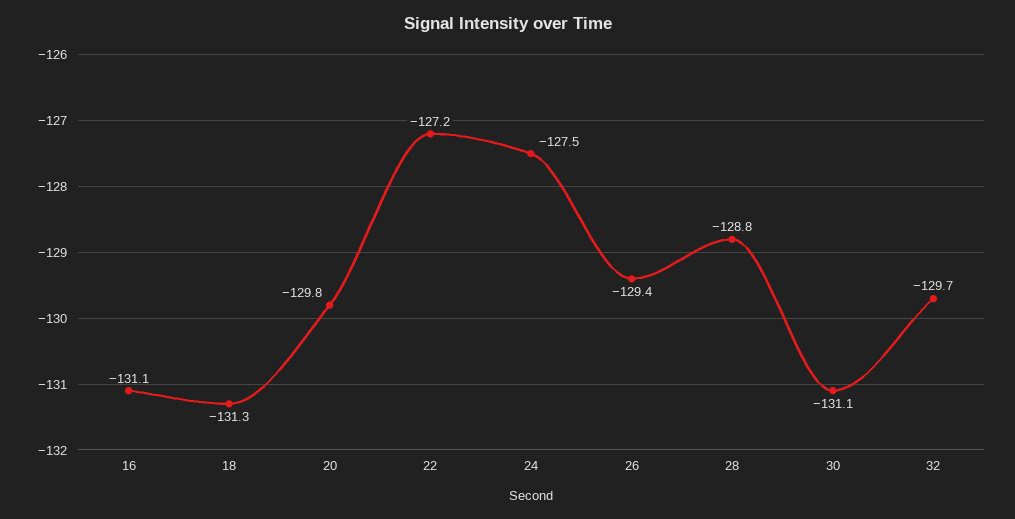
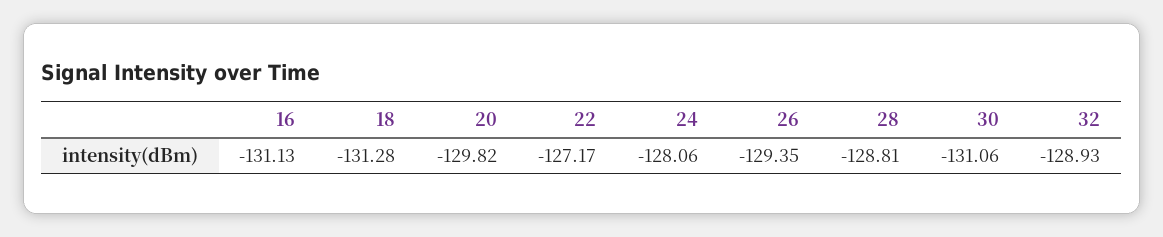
24: -127.5 -> -128.06
32: -129.7 -> -128.93

